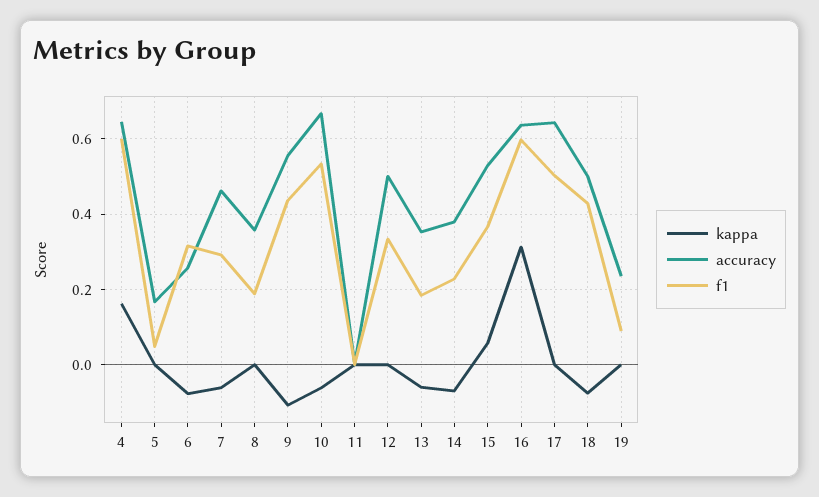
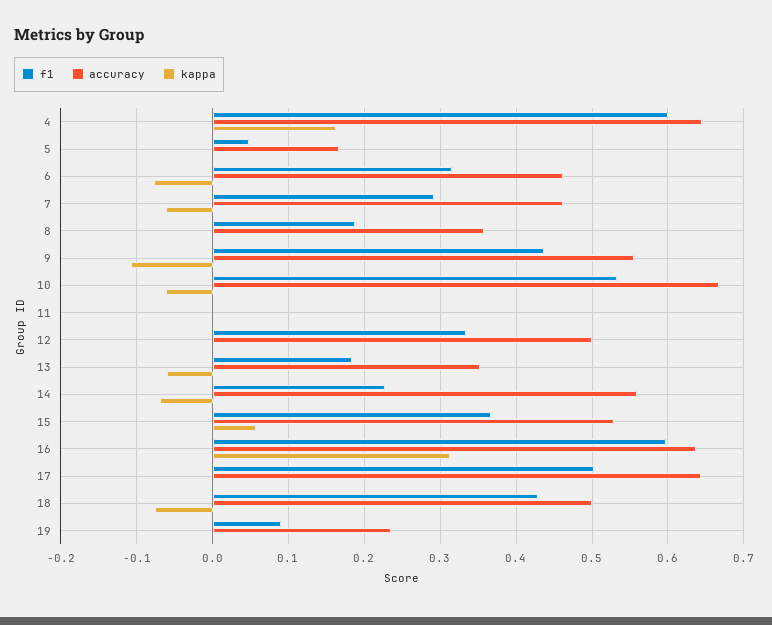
accuracy, 6: 0.26 -> 0.46
accuracy, 14: 0.38 -> 0.56

